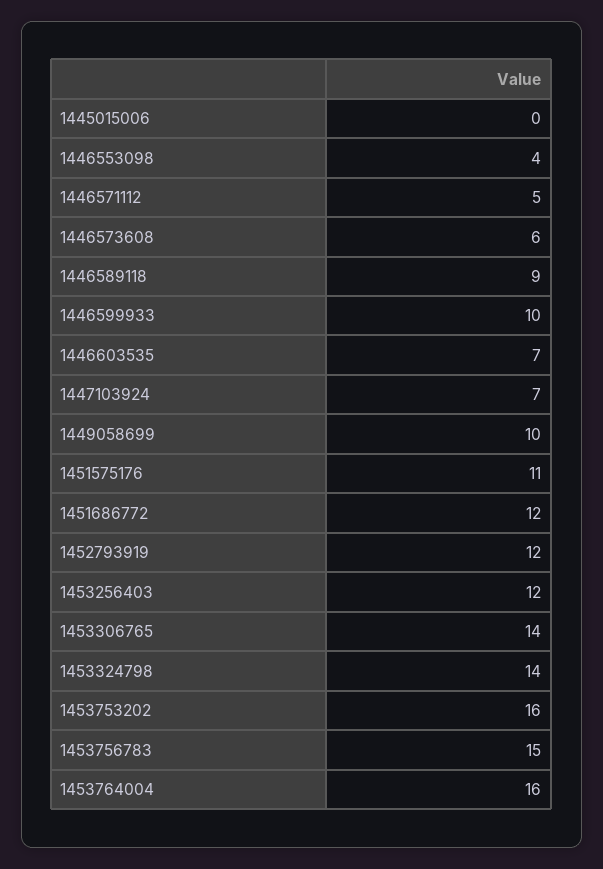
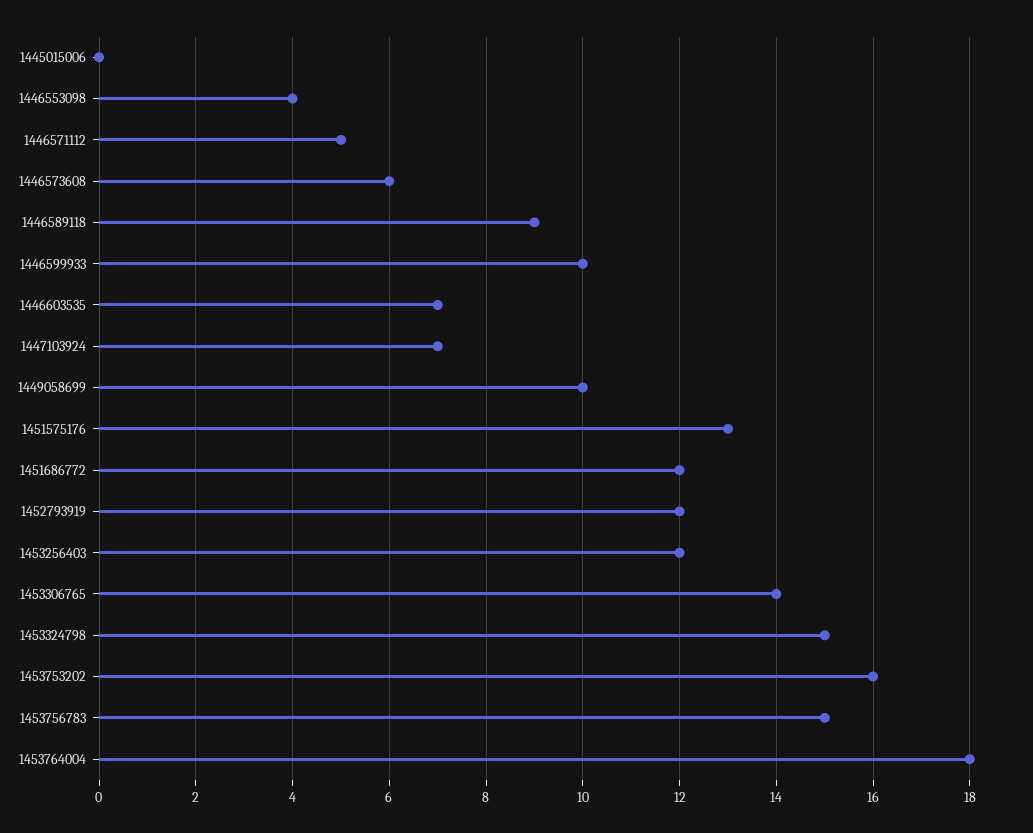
1451575176: 11 -> 13
1453324798: 14 -> 15
1453764004: 16 -> 18

